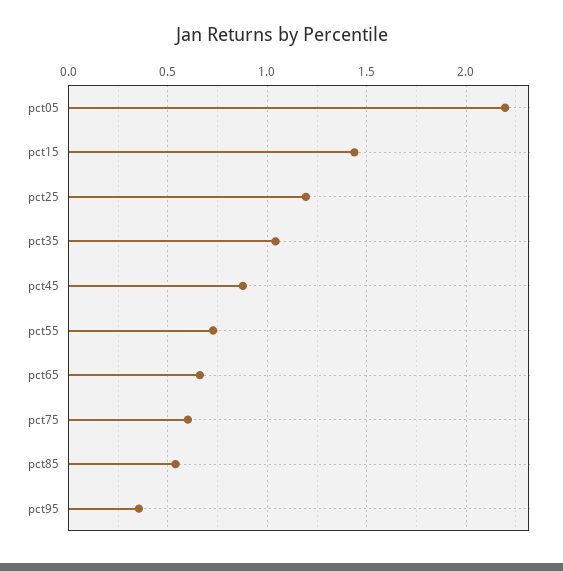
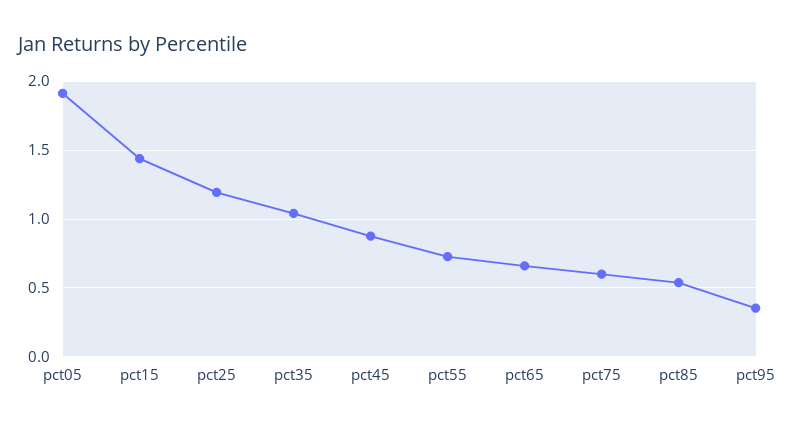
pct05: 2.2 -> 1.9

